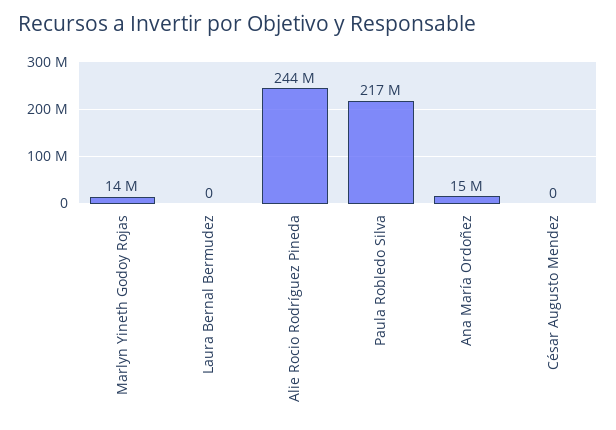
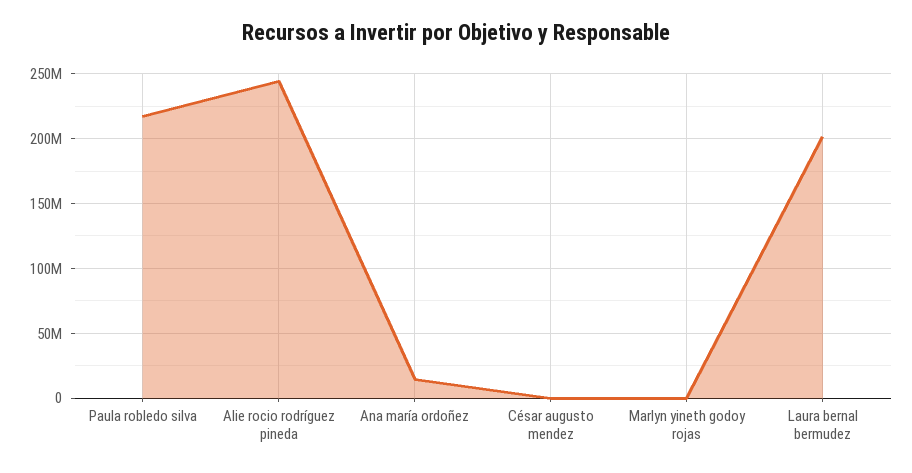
Marlyn Yineth Godoy Rojas: 14000000 -> 0
Laura Bernal Bermudez: 0 -> 200000000

